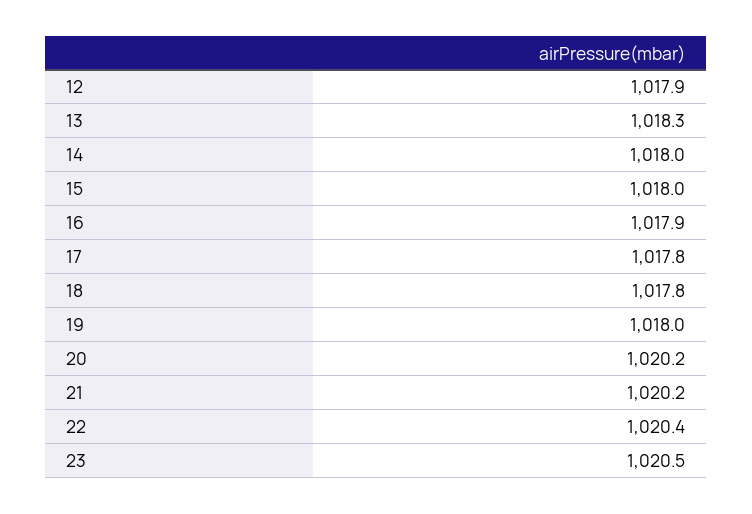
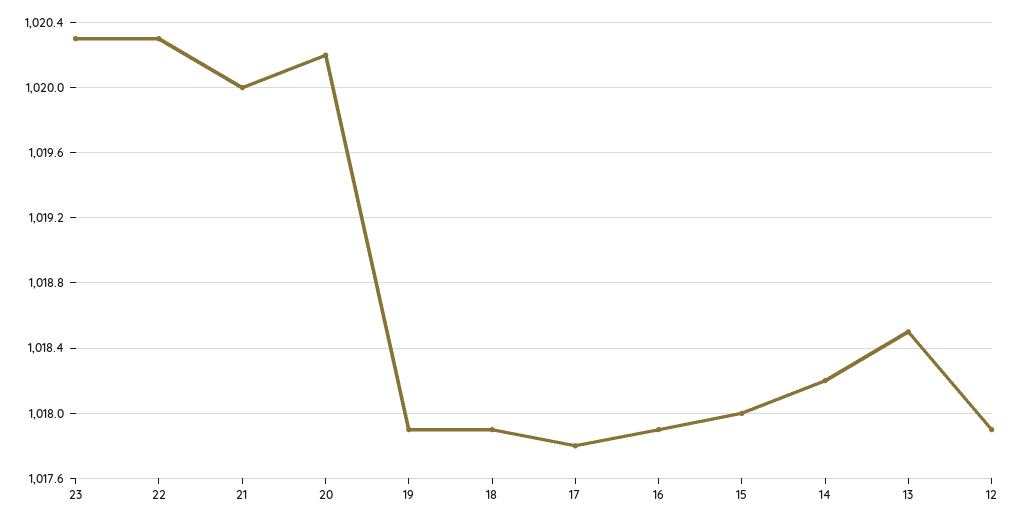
13: 1018.3 -> 1018.5
14: 1018 -> 1018.2
18: 1017.8 -> 1017.9
19: 1018 -> 1017.9
21: 1020.2 -> 1020
22: 1020.4 -> 1020.3
23: 1020.5 -> 1020.3

